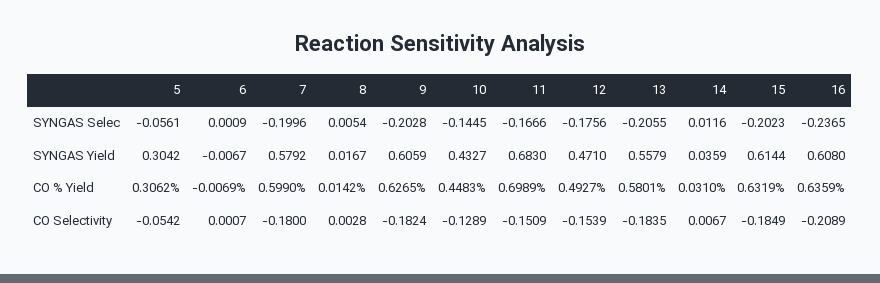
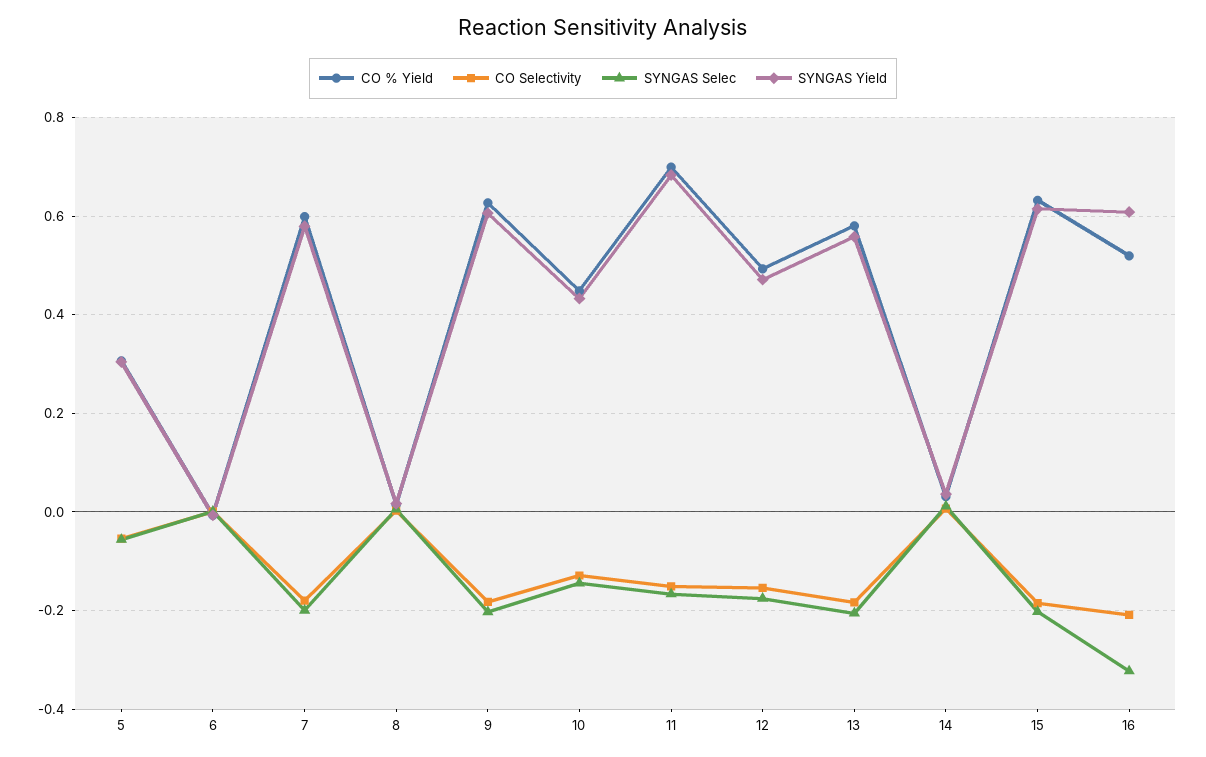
SYNGAS Selec, 16: -0.2365 -> -0.32
CO % Yield, 16: 0.6359 -> 0.52

